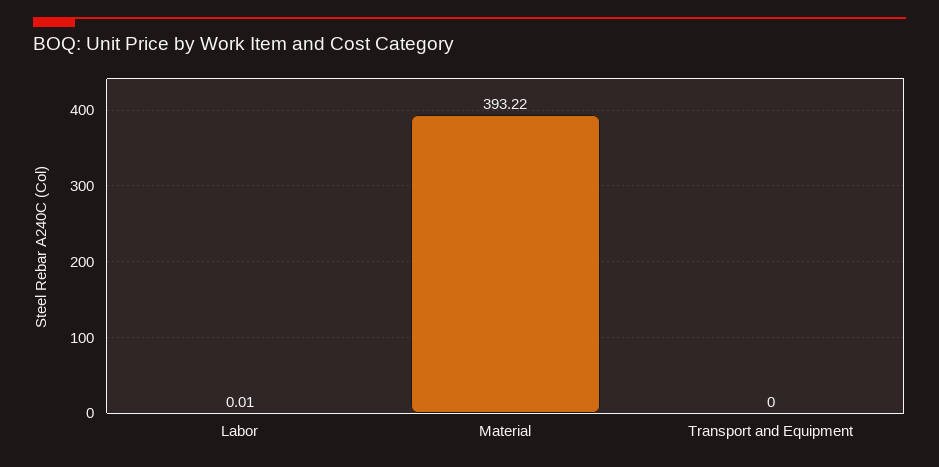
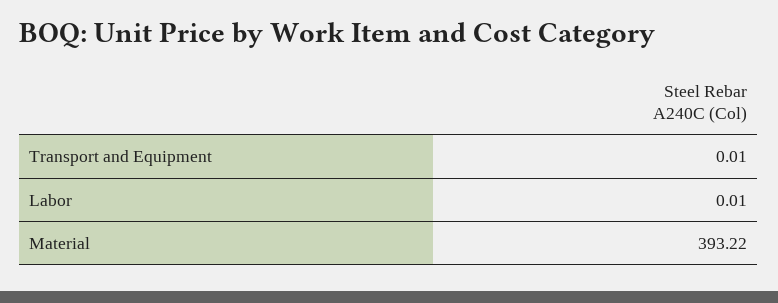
Transport and Equipment: 0 -> 0.01

